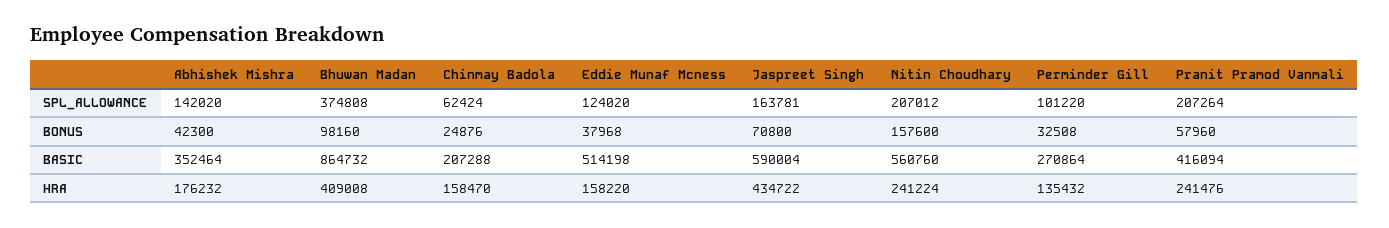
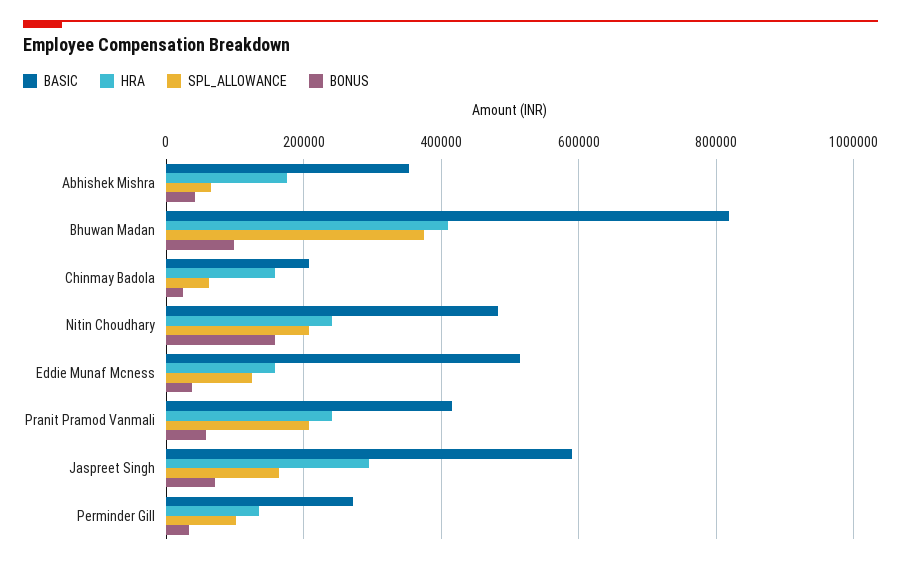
SPL_ALLOWANCE, Abhishek Mishra: 142020 -> 60000
BASIC, Bhuwan Madan: 864732 -> 820000
BASIC, Nitin Choudhary: 560760 -> 480000
HRA, Jaspreet Singh: 434722 -> 300000

